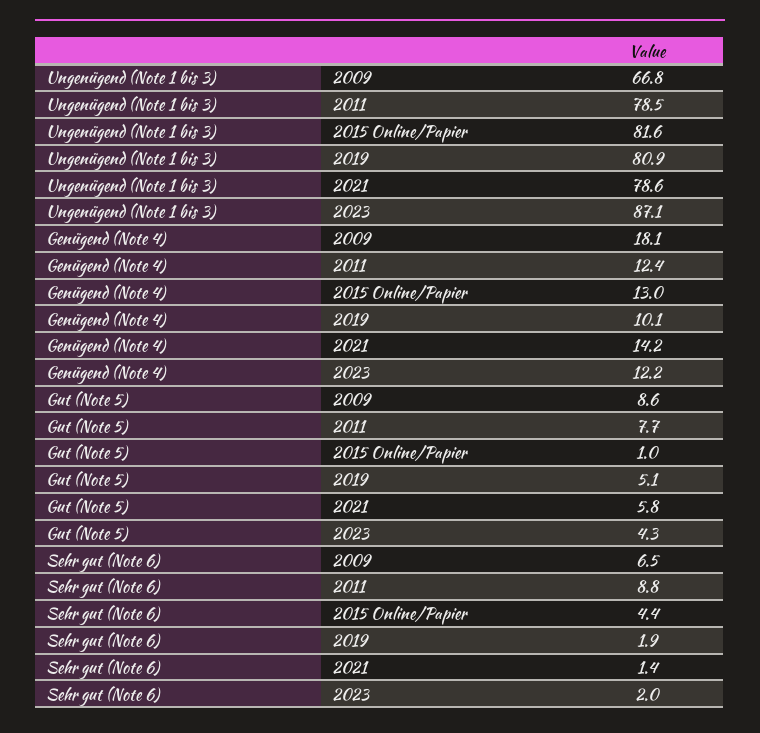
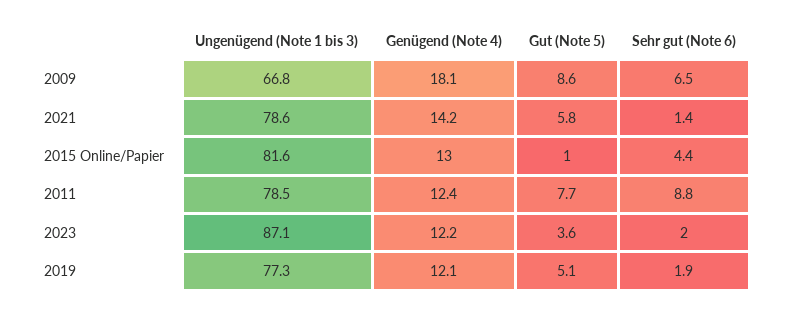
Ungenügend (Note 1 bis 3), 2019: 80.9 -> 77.3
Genügend (Note 4), 2019: 10.1 -> 12.1
Gut (Note 5), 2023: 4.3 -> 3.6

